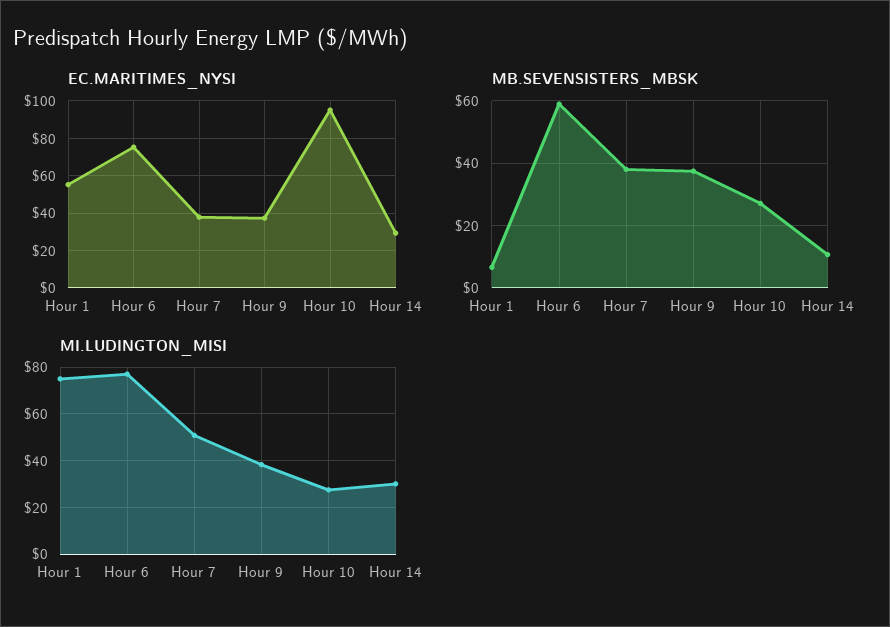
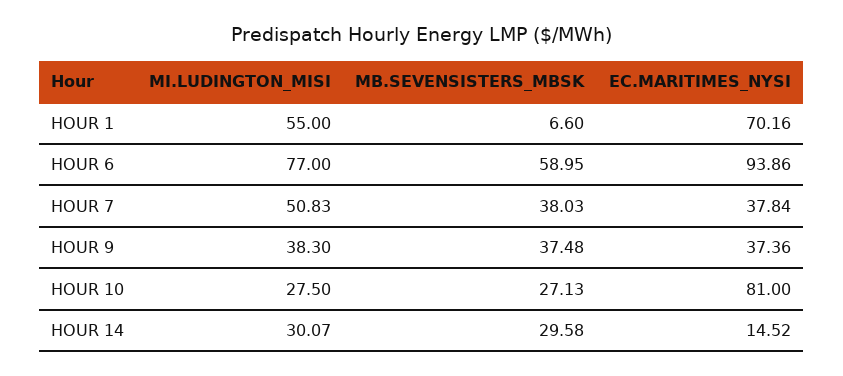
EC.MARITIMES_NYSI, Hour 1: 55 -> 70.16
EC.MARITIMES_NYSI, Hour 6: 75 -> 93.86
EC.MARITIMES_NYSI, Hour 10: 95 -> 81
EC.MARITIMES_NYSI, Hour 14: 30 -> 14.52
MB.SEVENSISTERS_MBSK, Hour 14: 10 -> 29.58
MI.LUDINGTON_MISI, Hour 1: 75 -> 55

